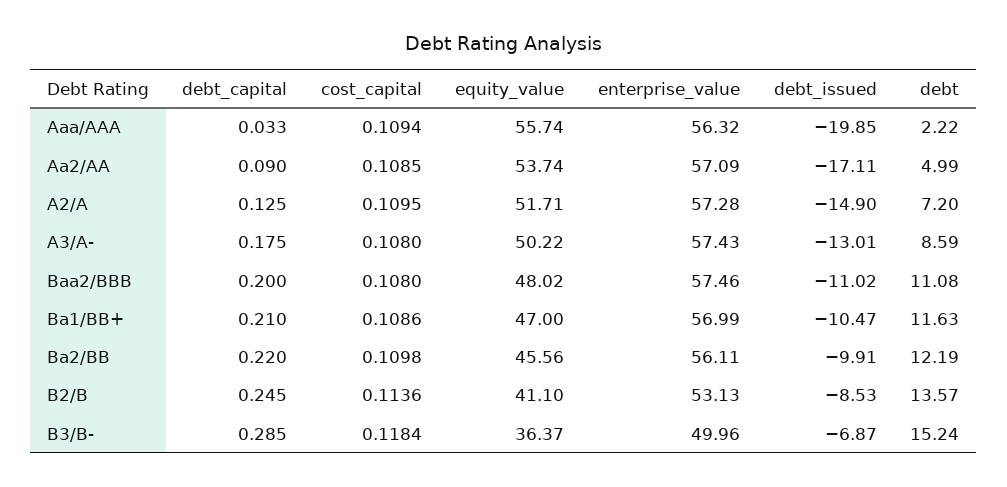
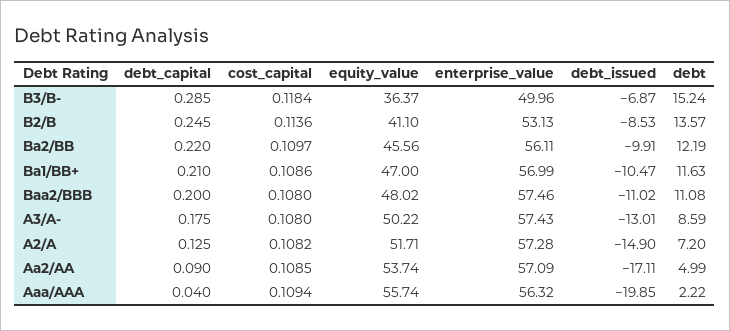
debt_capital, Aaa/AAA: 0.033 -> 0.04
cost_capital, A2/A: 0.1095 -> 0.1082
cost_capital, Ba2/BB: 0.1098 -> 0.1097

